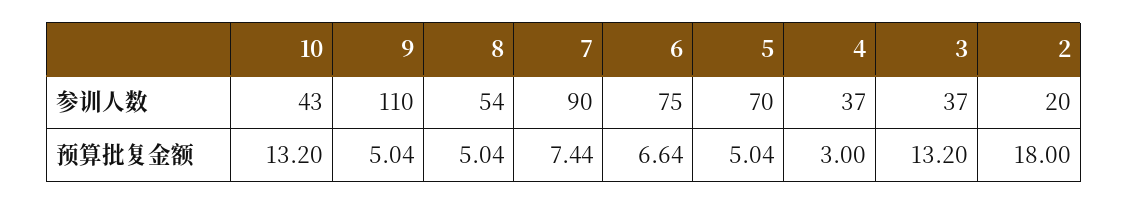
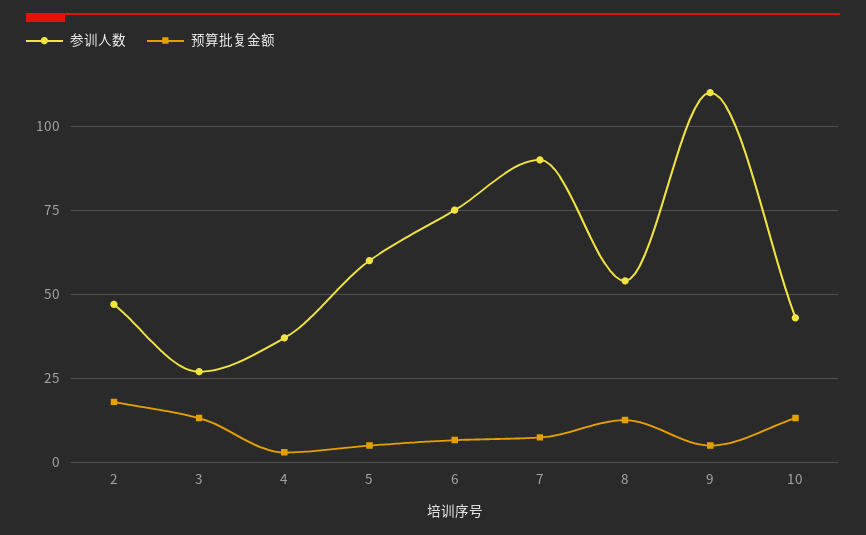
参训人数, 5: 70 -> 60
参训人数, 3: 37 -> 27.5
参训人数, 2: 20 -> 47.5
预算批复金额, 8: 5.04 -> 12.5

